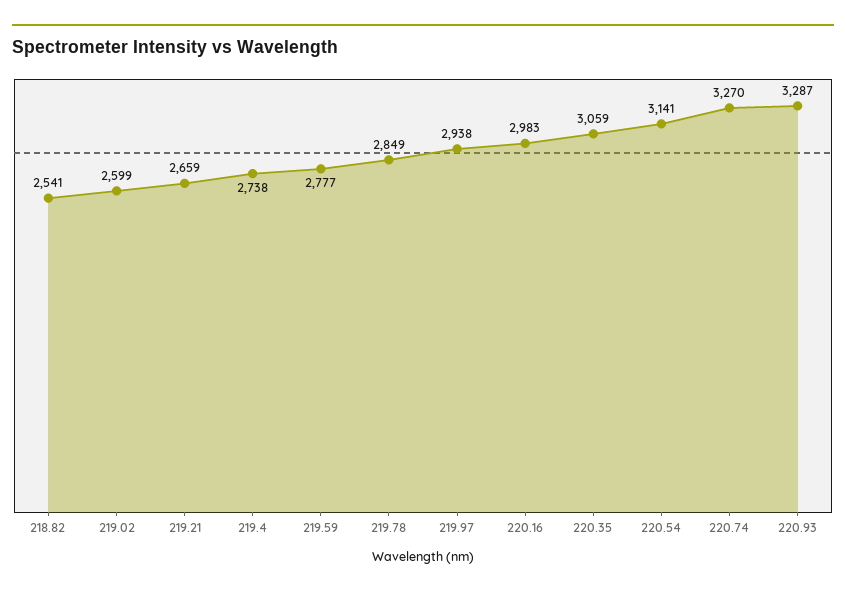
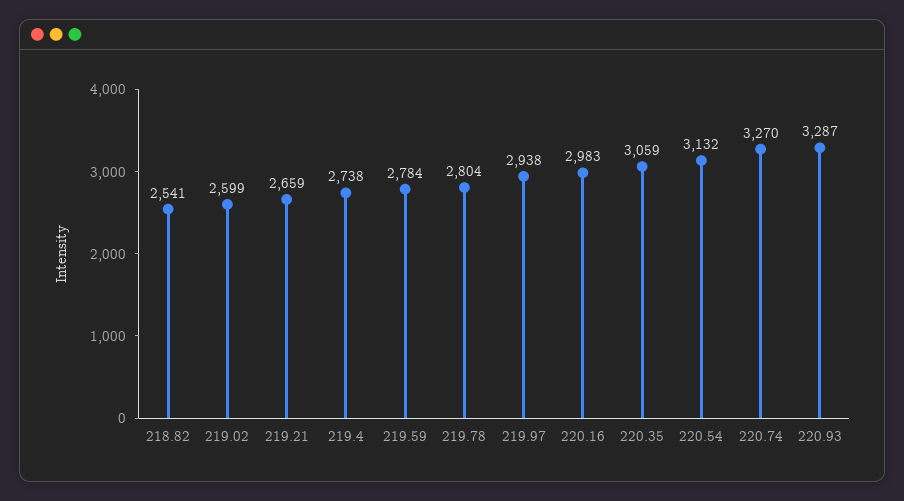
219.59: 2777 -> 2784
219.78: 2849 -> 2804
220.54: 3141 -> 3132

